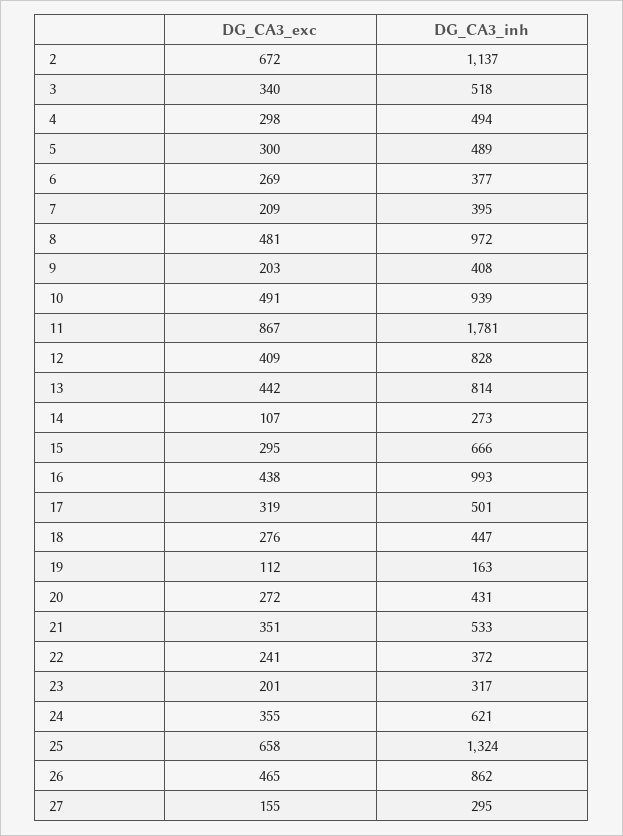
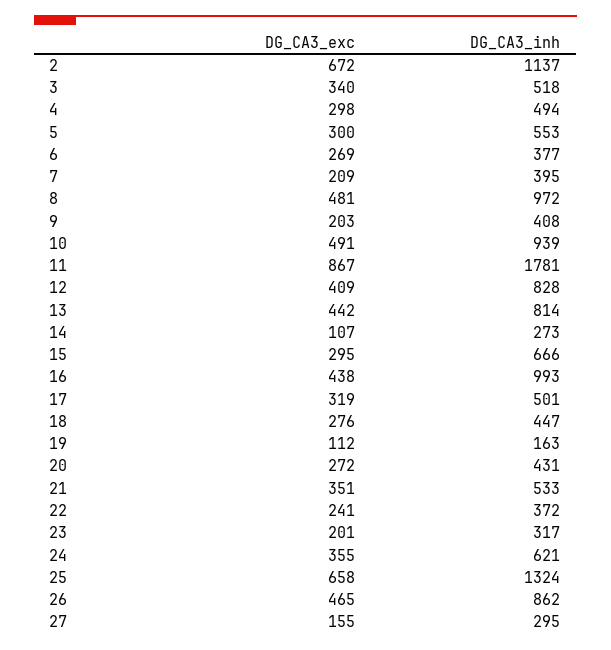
DG_CA3_inh, 5: 489 -> 553

